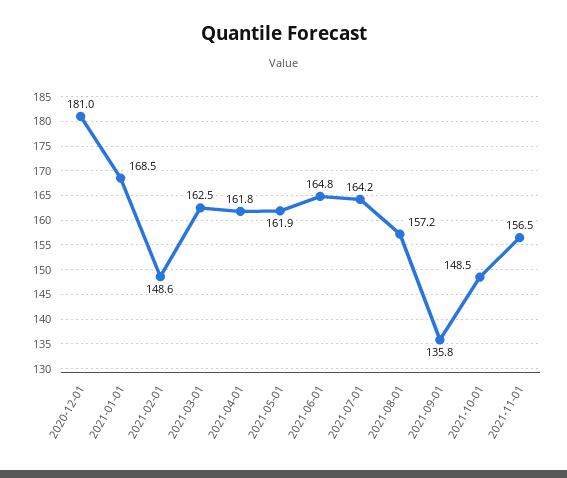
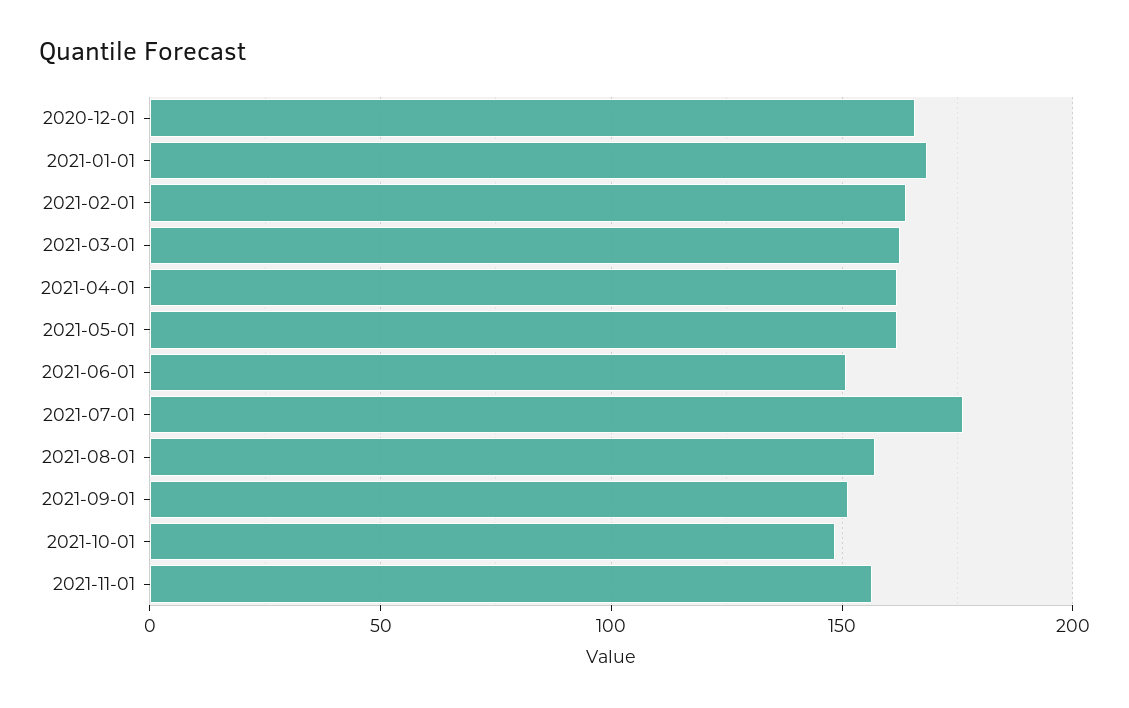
2020-12-01: 181 -> 165
2021-02-01: 148.6 -> 165
2021-06-01: 164.8 -> 150
2021-07-01: 164.2 -> 175
2021-09-01: 135.8 -> 150

